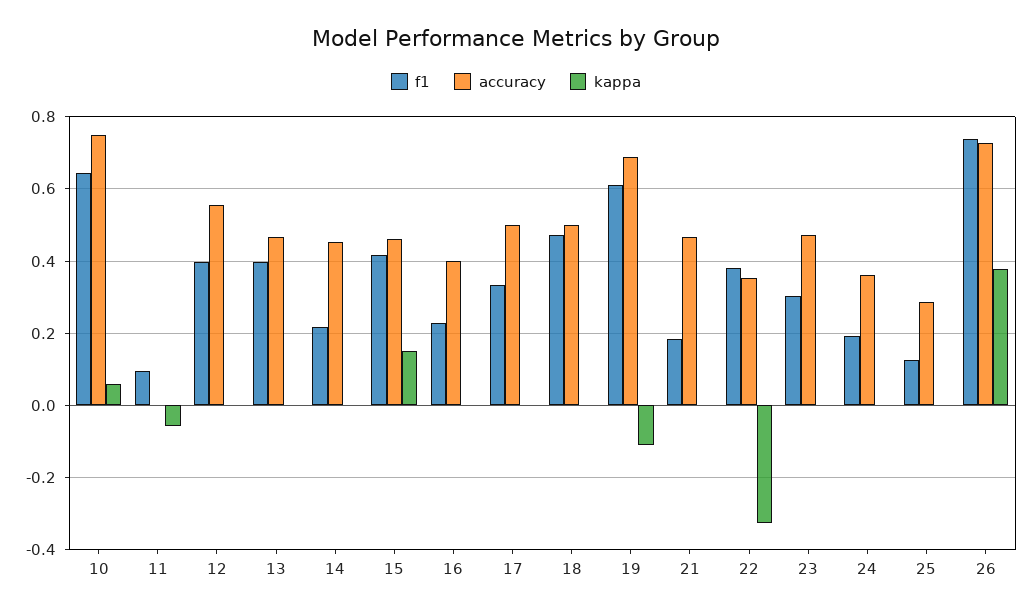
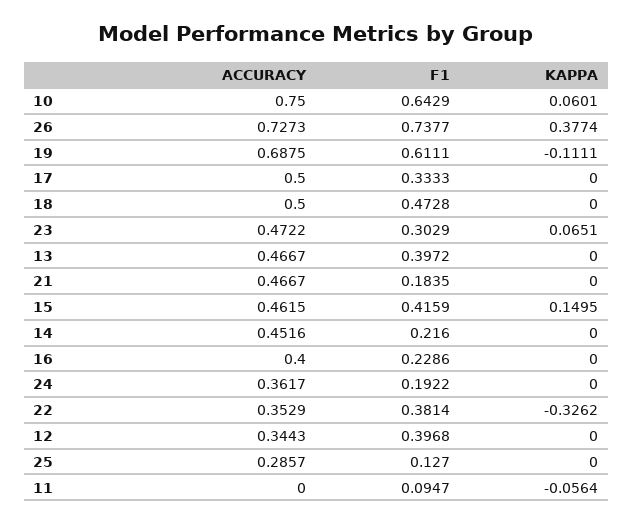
accuracy, 12: 0.56 -> 0.3443
kappa, 23: 0 -> 0.0651

